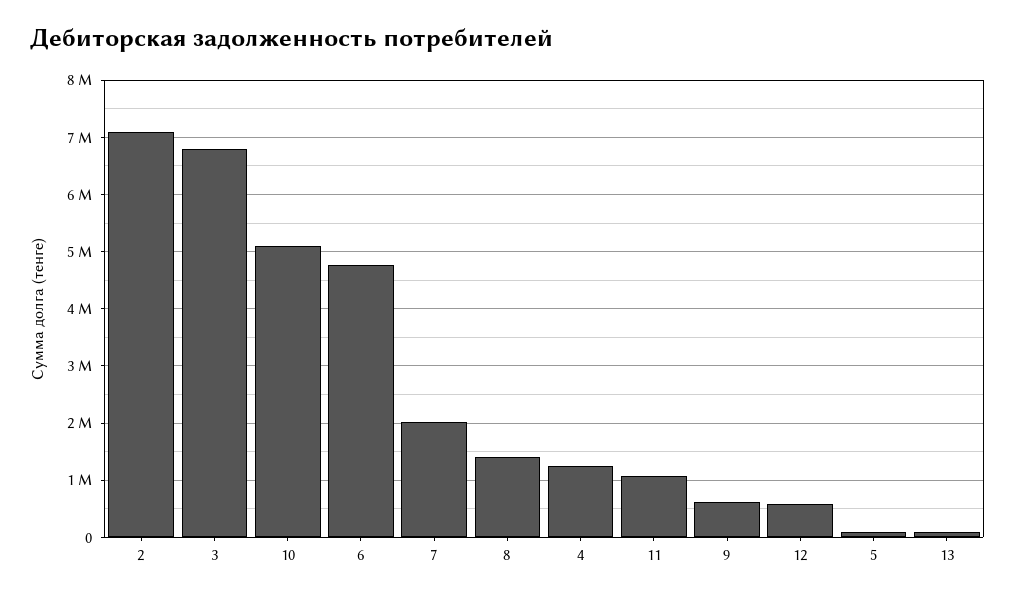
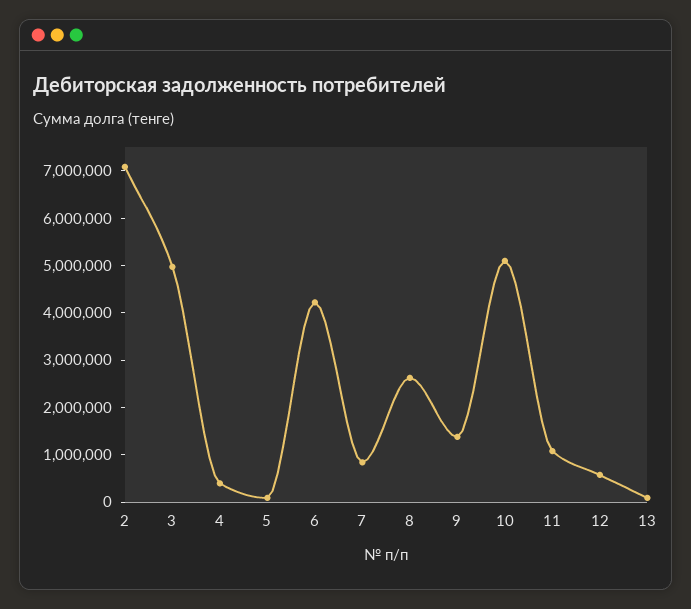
3: 6800000 -> 5000000
6: 4800000 -> 4200000
7: 2000000 -> 800000
8: 1400000 -> 2600000
4: 1200000 -> 400000
9: 600000 -> 1400000

